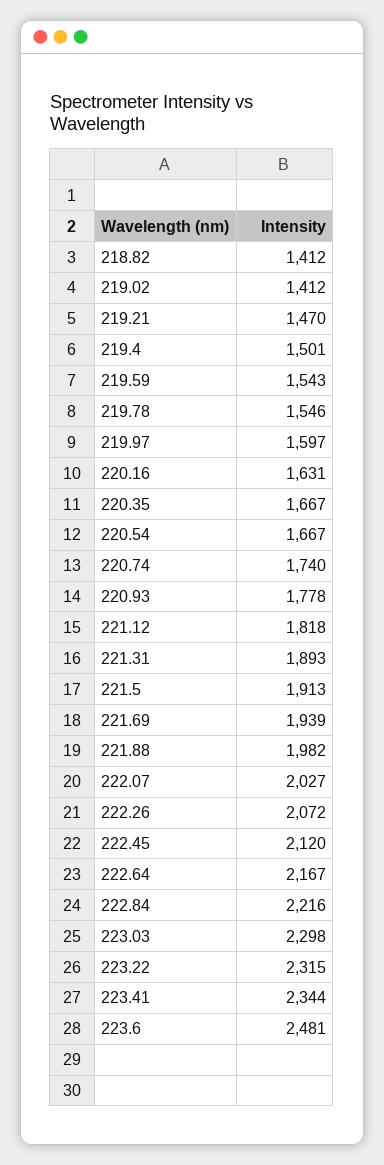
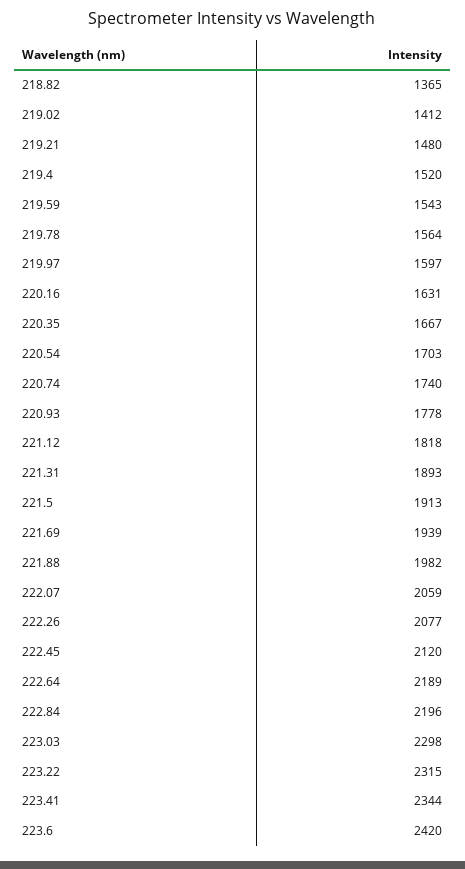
218.82: 1412 -> 1365
219.21: 1470 -> 1480
219.4: 1501 -> 1520
219.78: 1546 -> 1564
220.54: 1667 -> 1703
222.07: 2027 -> 2059
222.26: 2072 -> 2077
222.64: 2167 -> 2189
222.84: 2216 -> 2196
223.6: 2481 -> 2420

